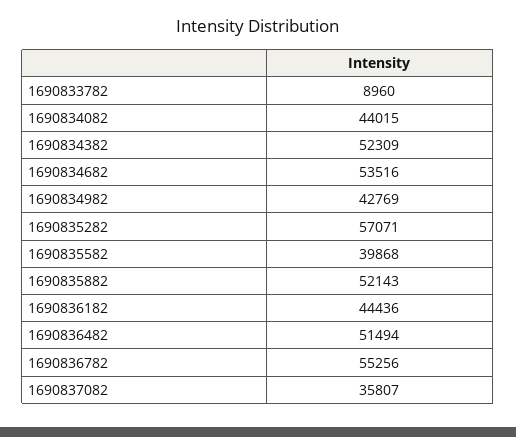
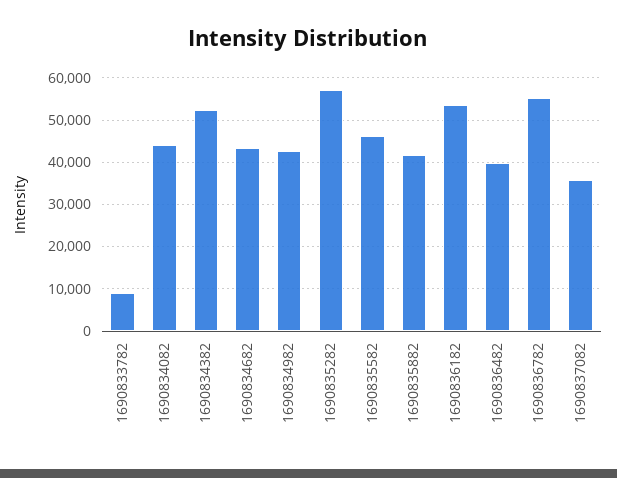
1690834682: 53516 -> 44000
1690835582: 39868 -> 46000
1690835882: 52143 -> 42000
1690836182: 44436 -> 54000
1690836482: 51494 -> 40000

